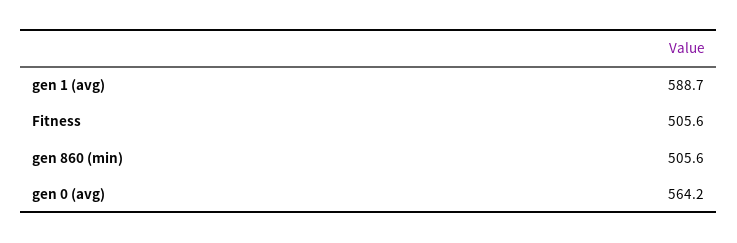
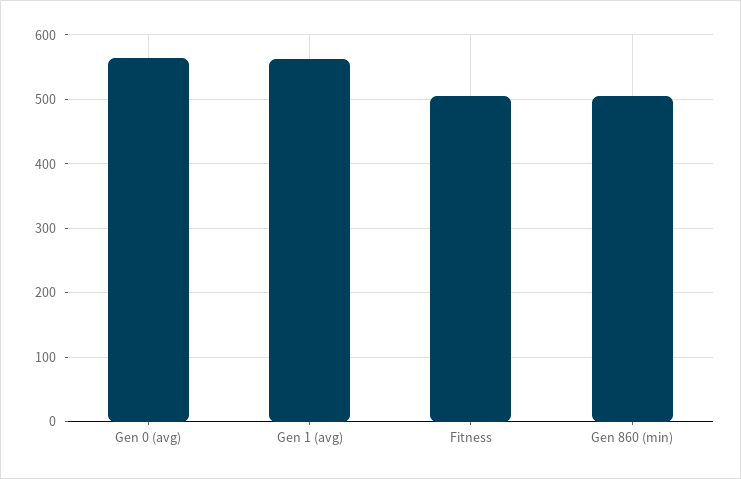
gen 1 (avg): 588.7 -> 560

